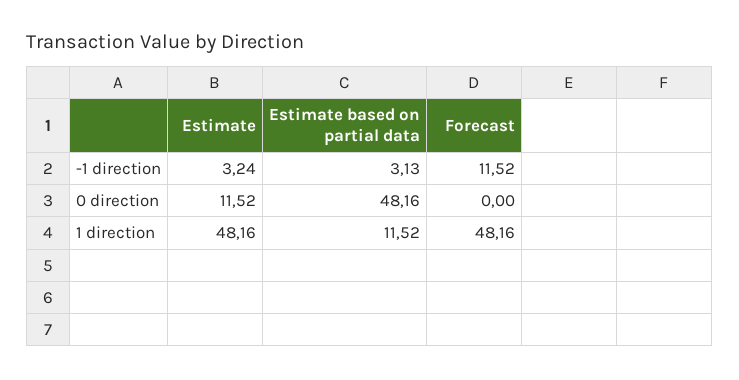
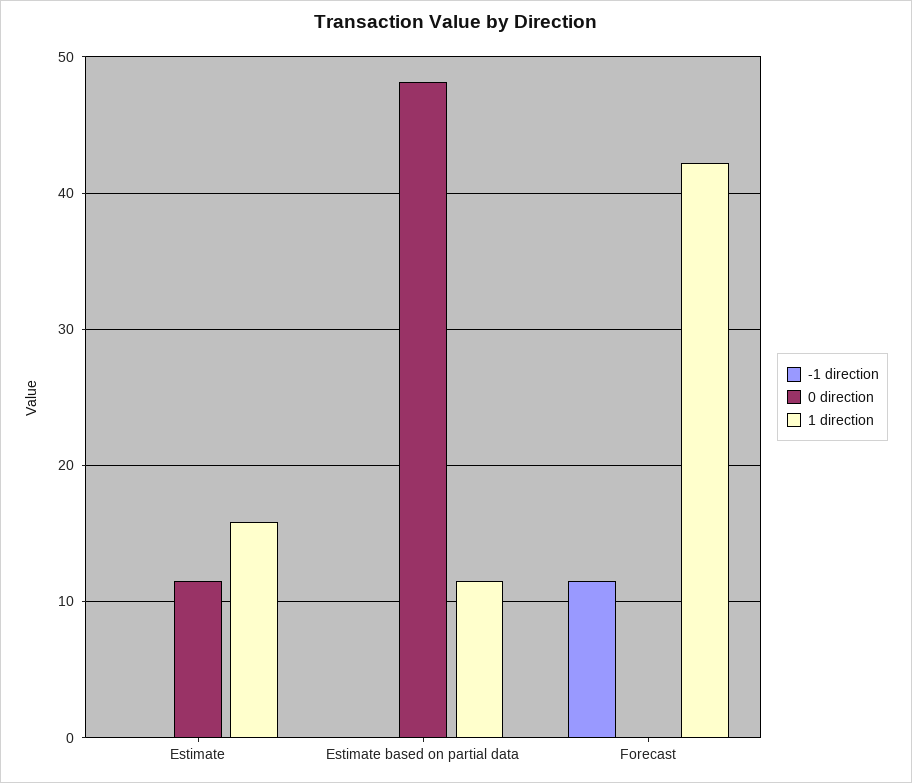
-1 direction, Estimate: 3.24 -> 0
-1 direction, Estimate based on partial data: 3.13 -> 0
1 direction, Estimate: 48.16 -> 16
1 direction, Forecast: 48.16 -> 42

